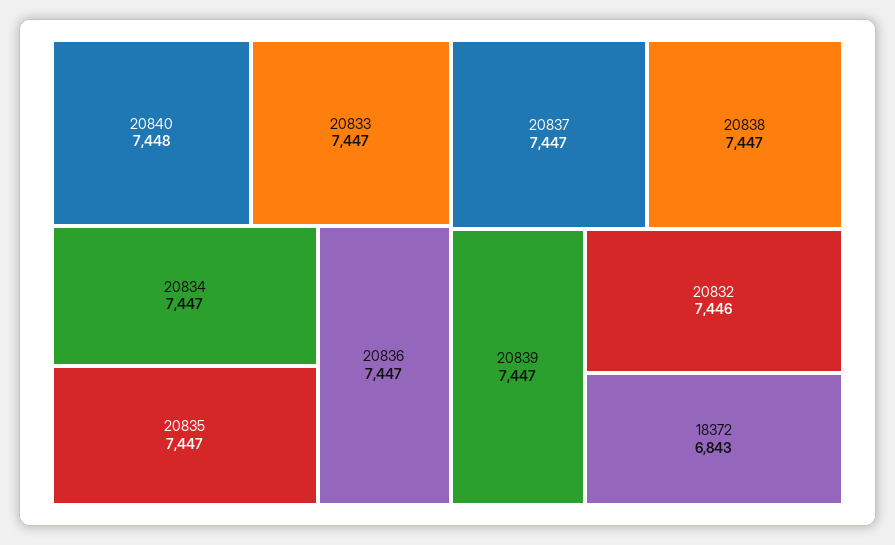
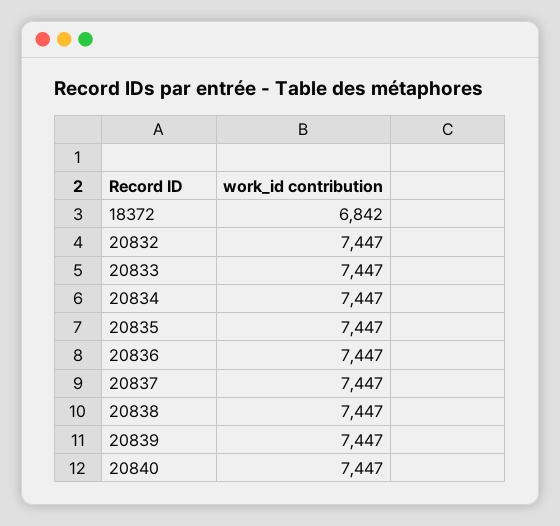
20840: 7448 -> 7447
20832: 7446 -> 7447
18372: 6843 -> 6842

